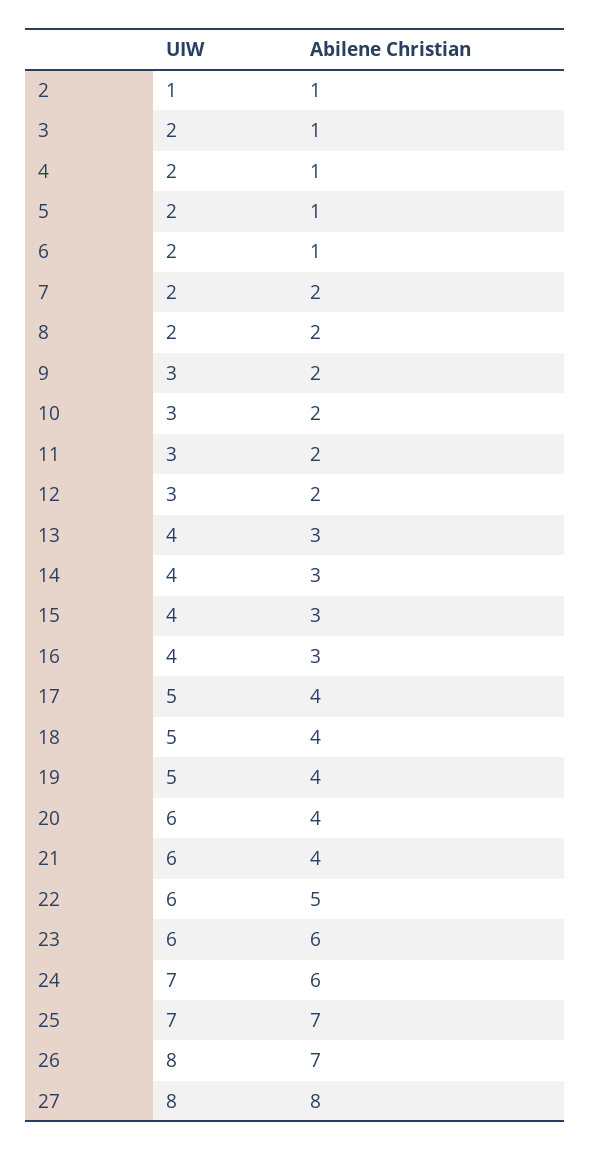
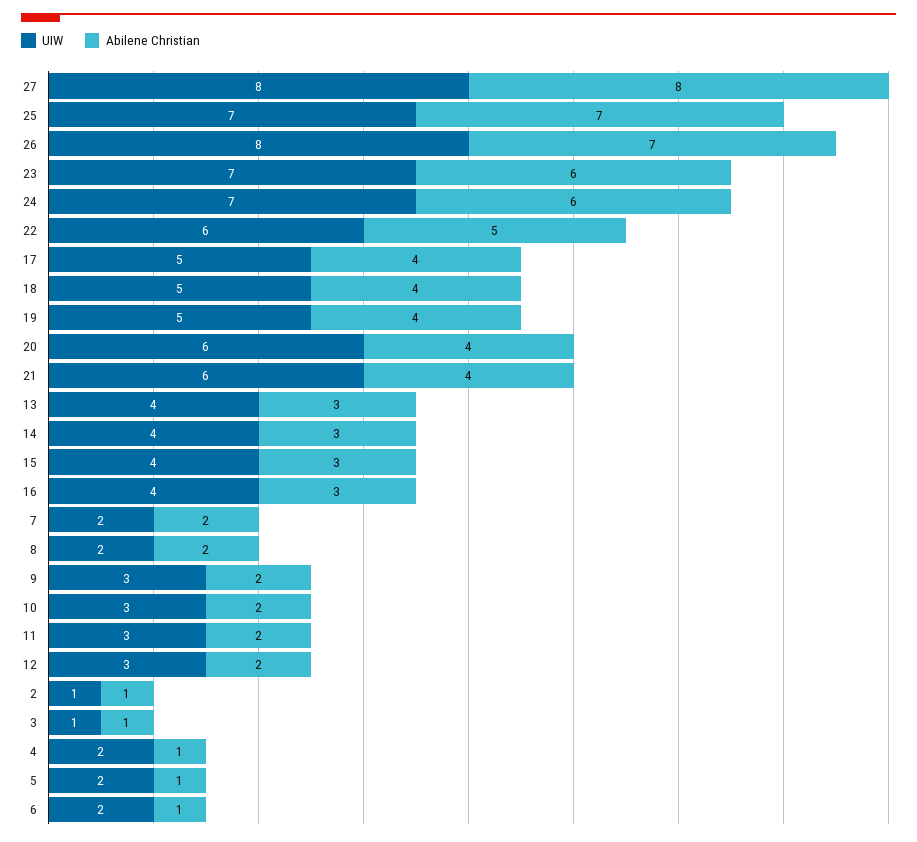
UIW, 3: 2 -> 1
UIW, 23: 6 -> 7

